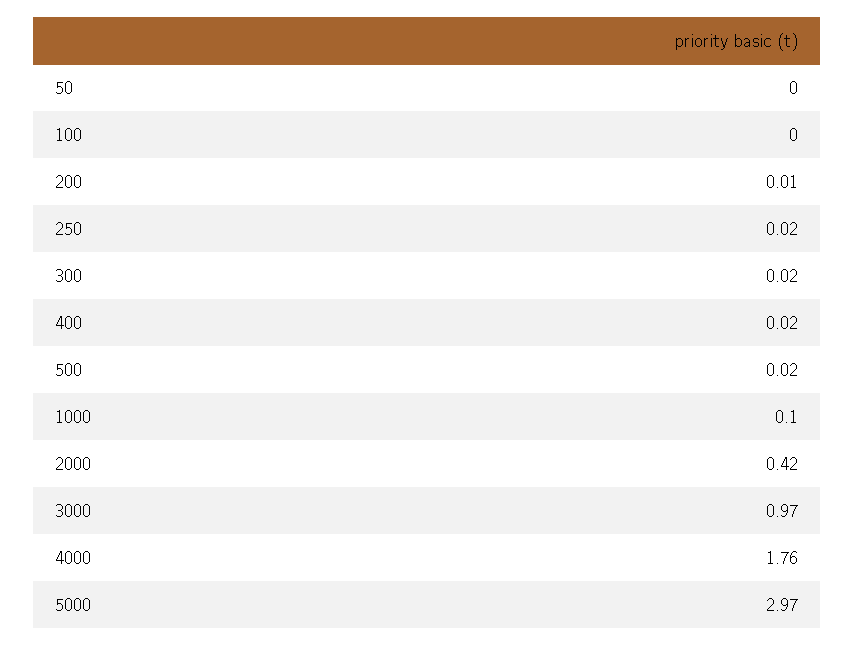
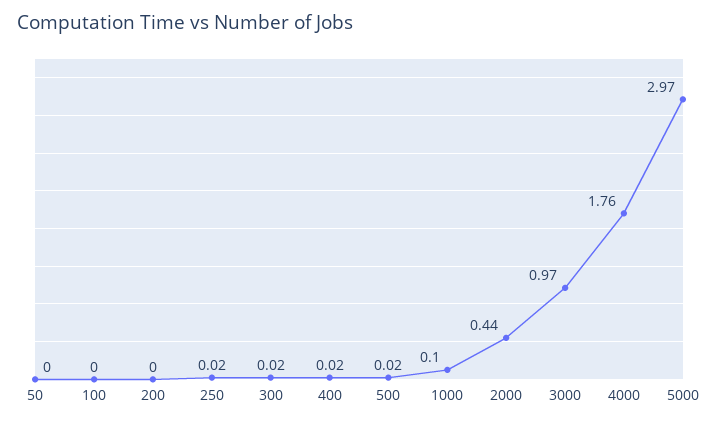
200: 0.01 -> 0
2000: 0.42 -> 0.44

